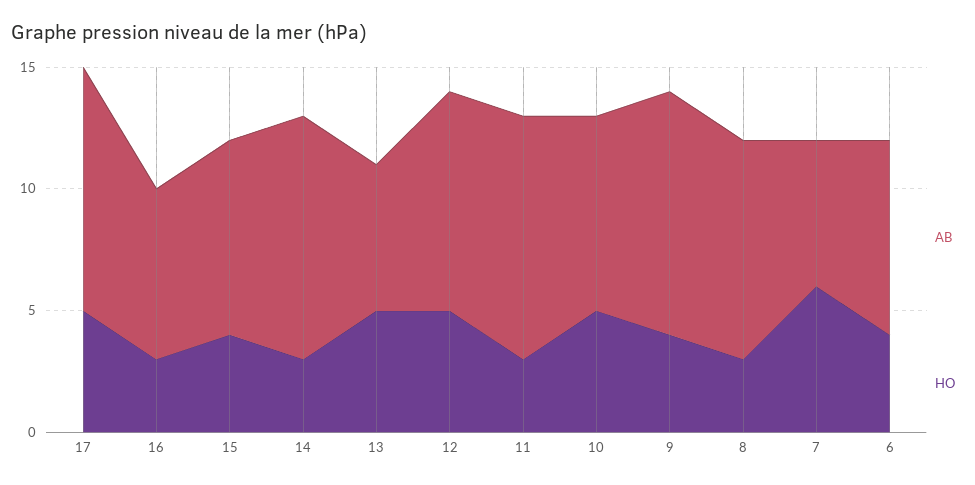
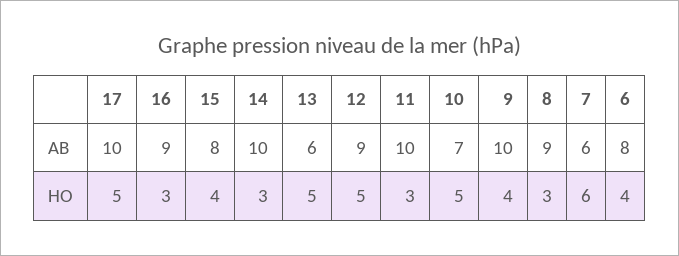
AB, 16: 7 -> 9
AB, 10: 8 -> 7

